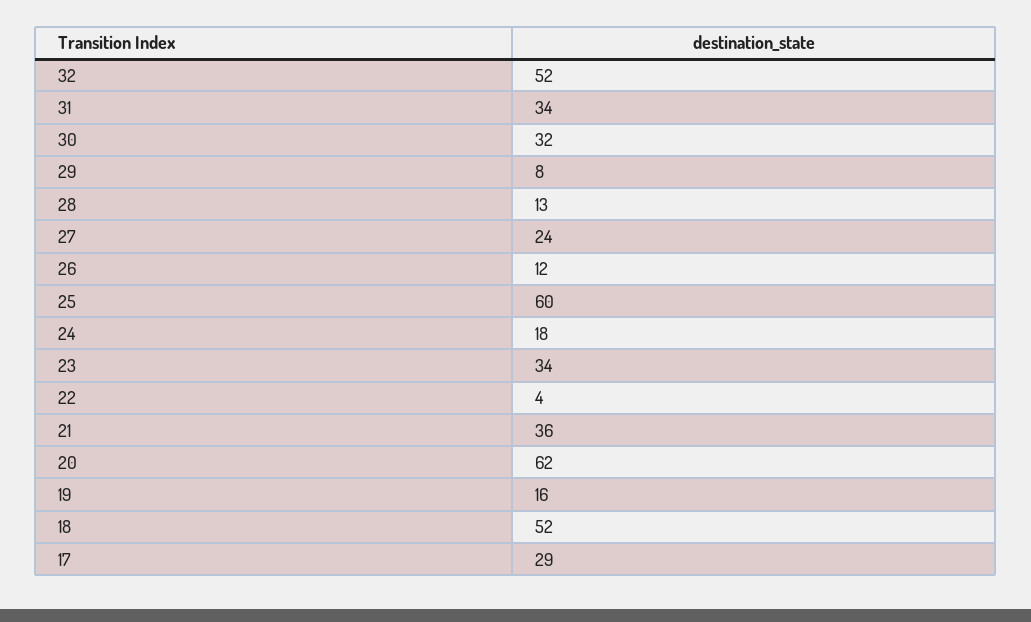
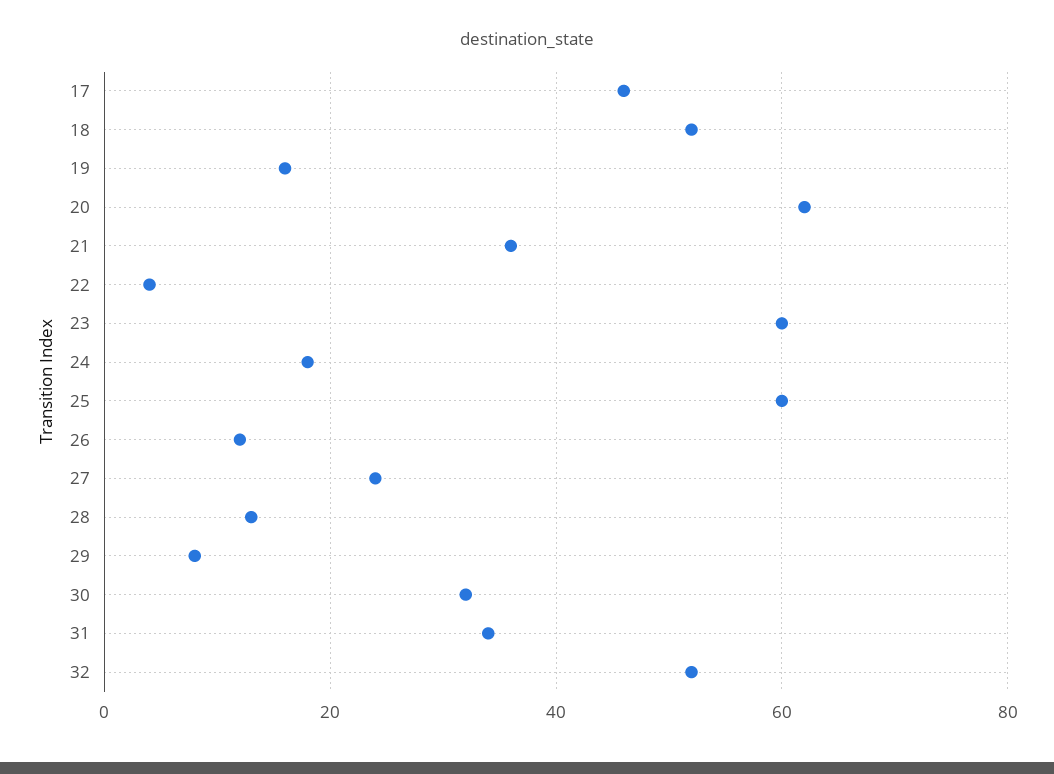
23: 34 -> 60
17: 29 -> 45

